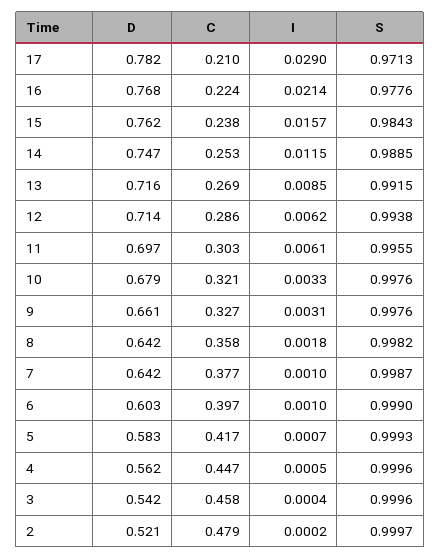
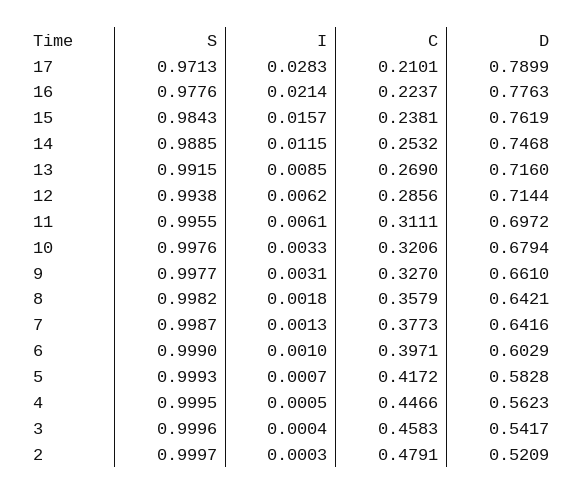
D, 17: 0.782 -> 0.7899
I, 17: 0.029 -> 0.0283
D, 16: 0.768 -> 0.7763
C, 11: 0.303 -> 0.3111
S, 9: 0.9976 -> 0.9977
I, 7: 0.001 -> 0.0013
S, 4: 0.9996 -> 0.9995
I, 2: 0.0002 -> 0.0003

